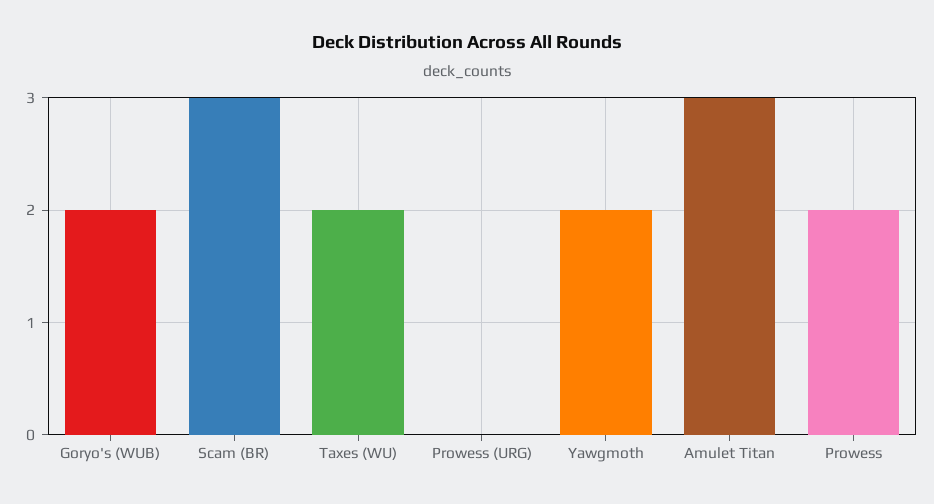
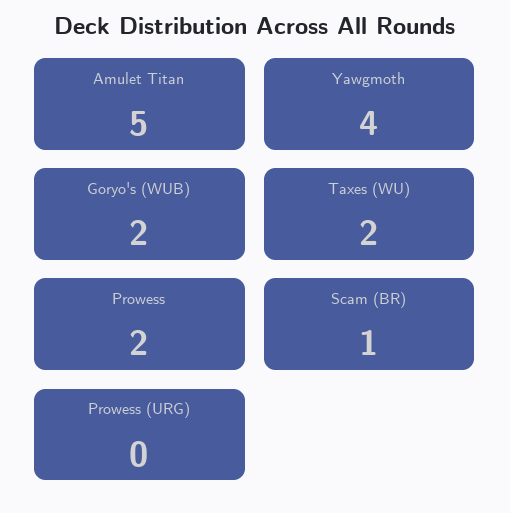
Scam (BR): 3 -> 1
Yawgmoth: 2 -> 4
Amulet Titan: 3 -> 5

